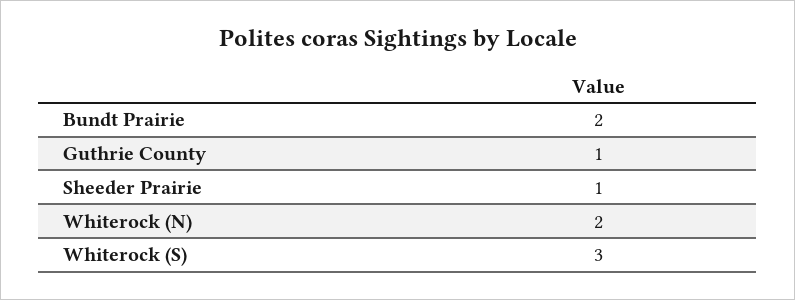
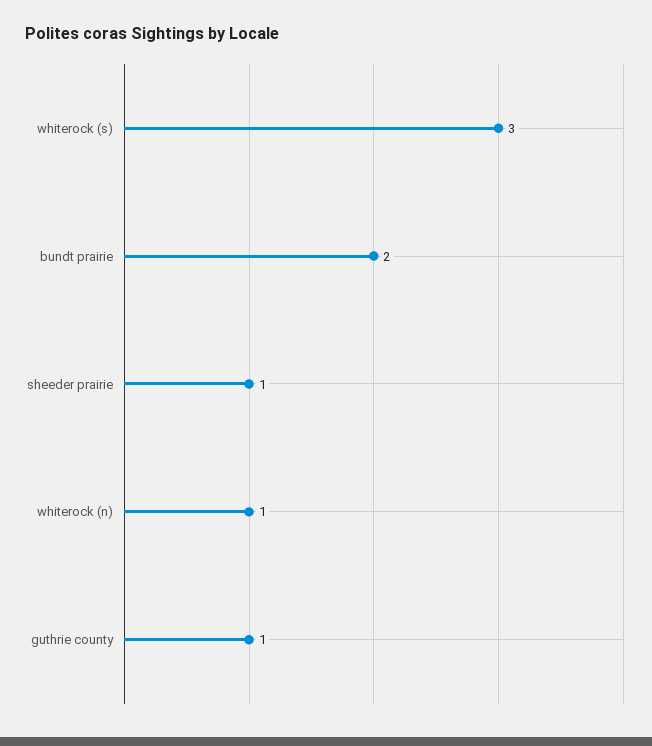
Whiterock (N): 2 -> 1

